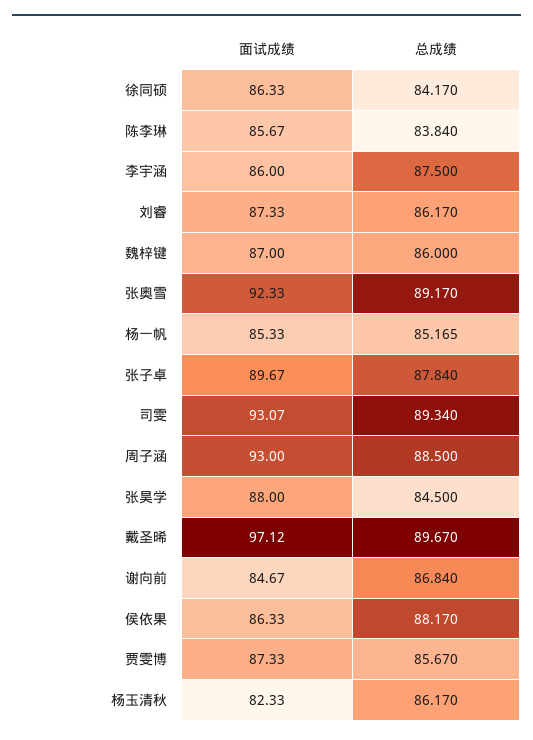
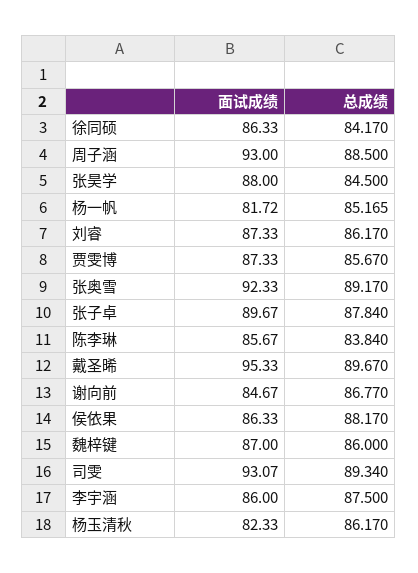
面试成绩, 杨一帆: 85.33 -> 81.72
面试成绩, 戴圣晞: 97.12 -> 95.33
总成绩, 谢向前: 86.84 -> 86.77

